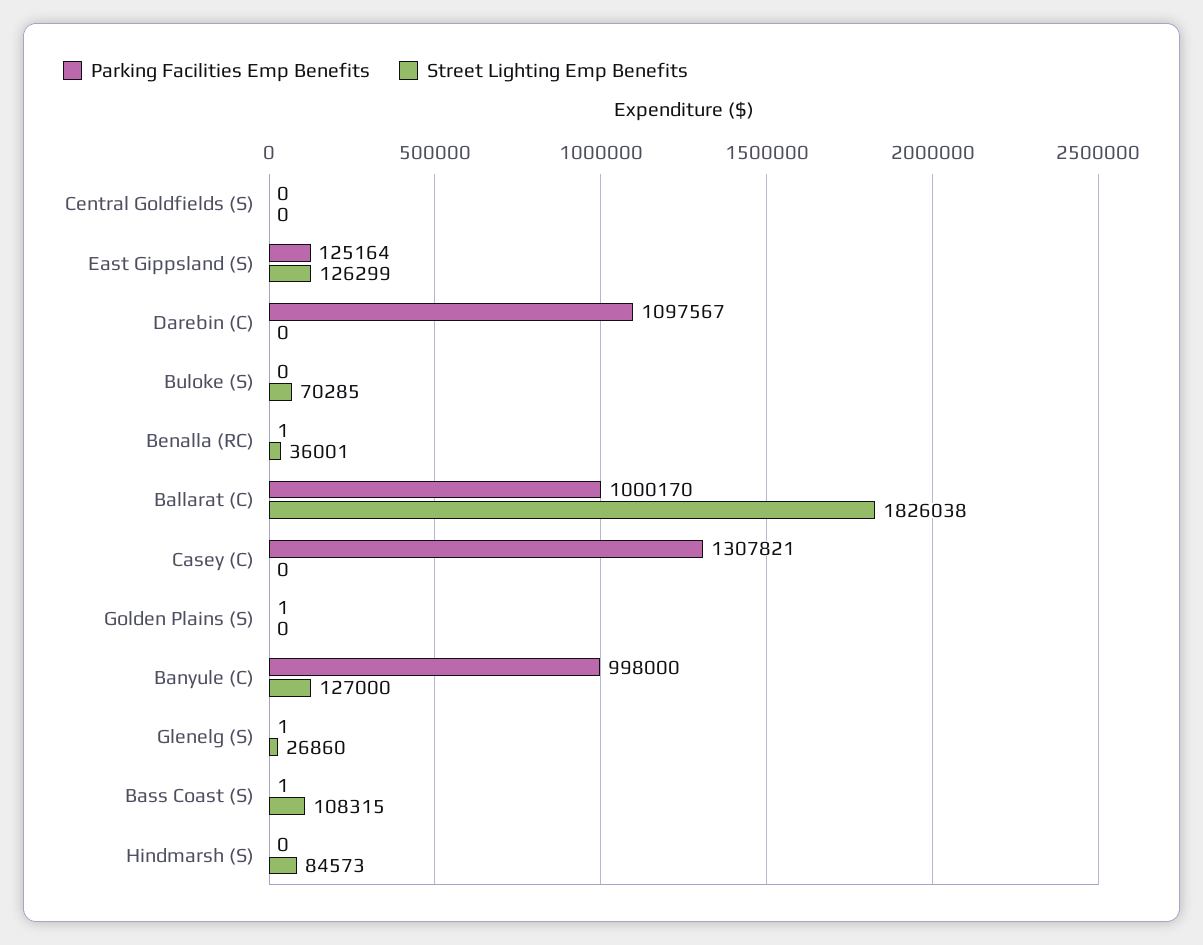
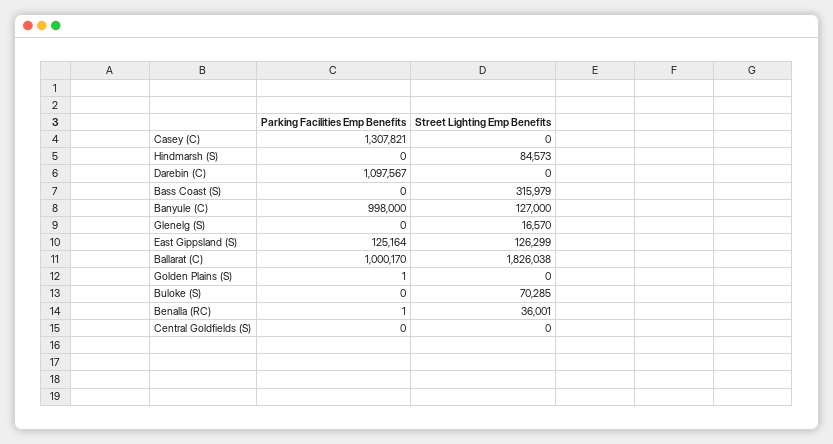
Parking Facilities Emp Benefits, Glenelg (S): 1 -> 0
Street Lighting Emp Benefits, Glenelg (S): 26860 -> 16570
Parking Facilities Emp Benefits, Bass Coast (S): 1 -> 0
Street Lighting Emp Benefits, Bass Coast (S): 108315 -> 315979

